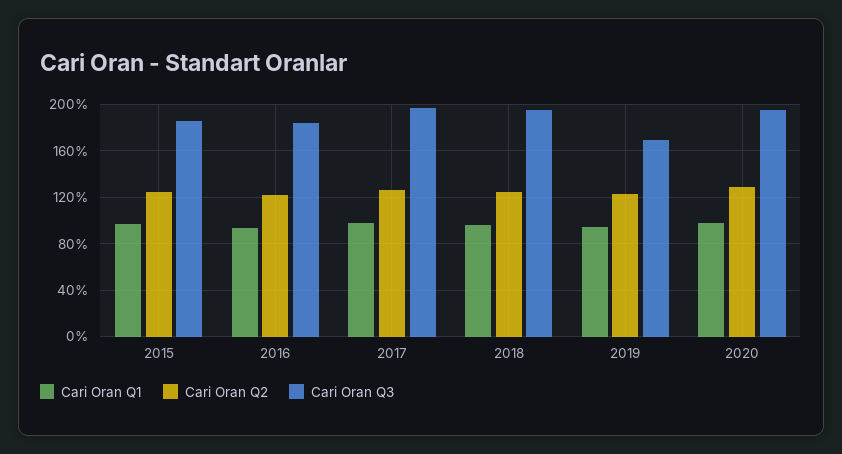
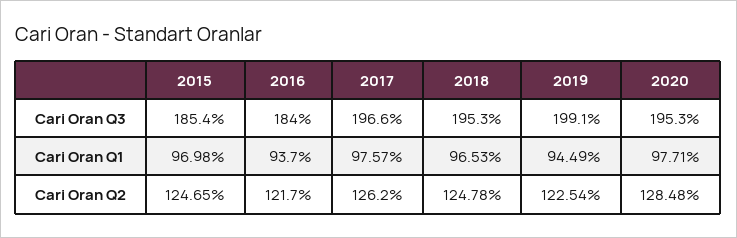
Cari Oran Q3, 2019: 170 -> 199.1

